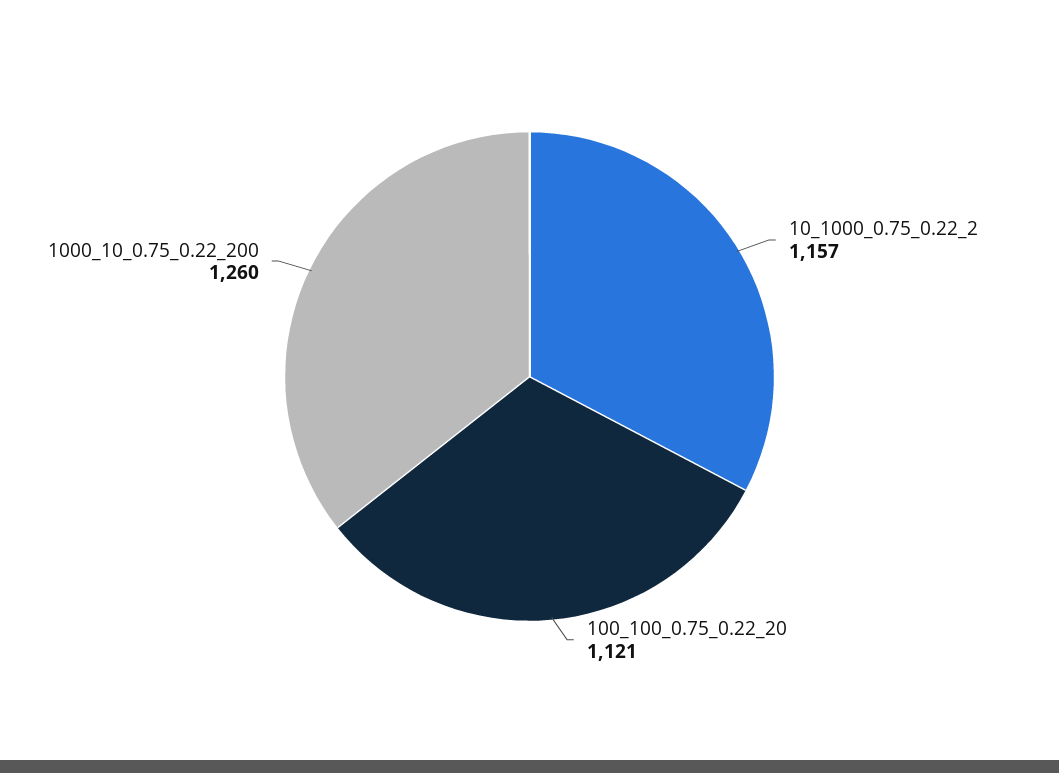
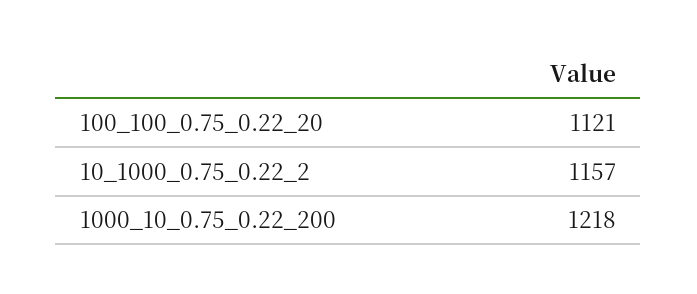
1000_10_0.75_0.22_200: 1260 -> 1218

